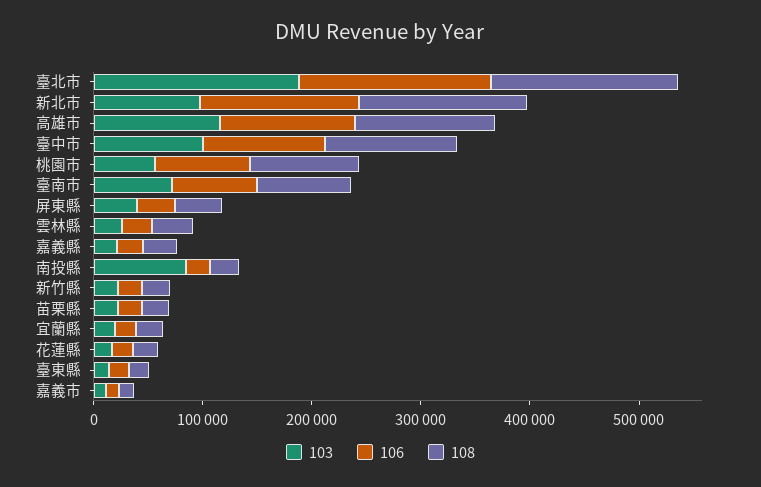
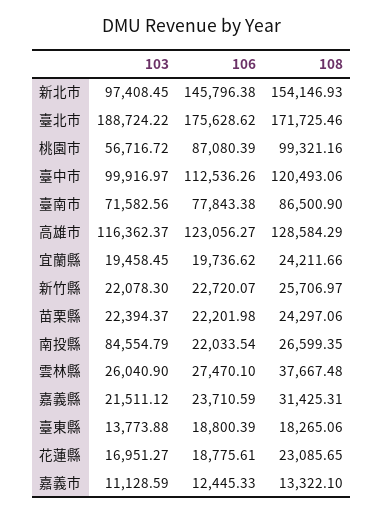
103, 屏東縣: 40000 -> none
106, 屏東縣: 40000 -> none
108, 屏東縣: 40000 -> none

